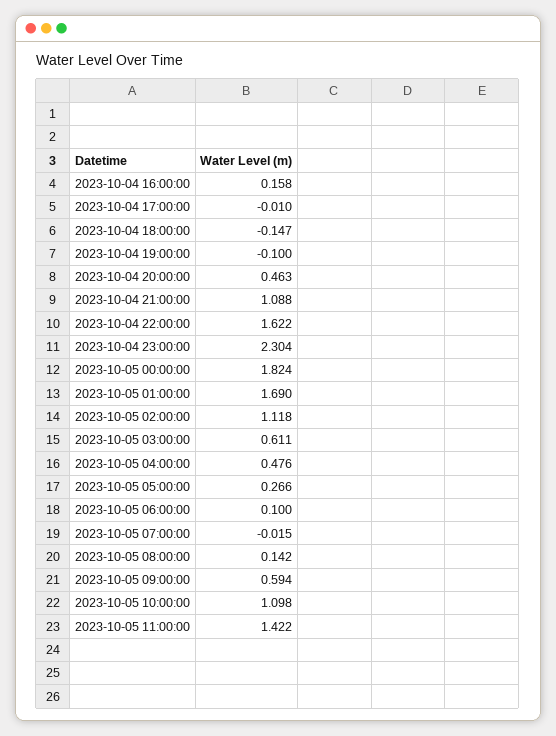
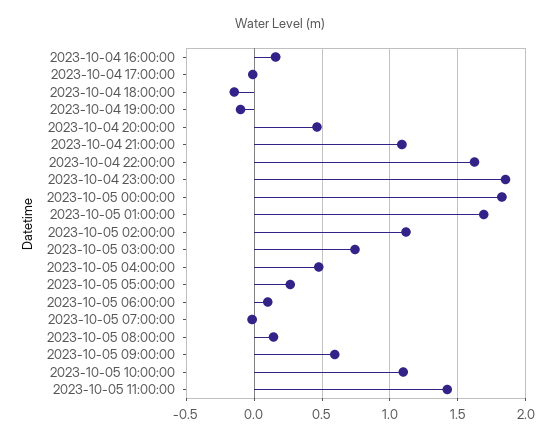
2023-10-04 23:00:00: 2.304 -> 1.85
2023-10-05 03:00:00: 0.611 -> 0.75

